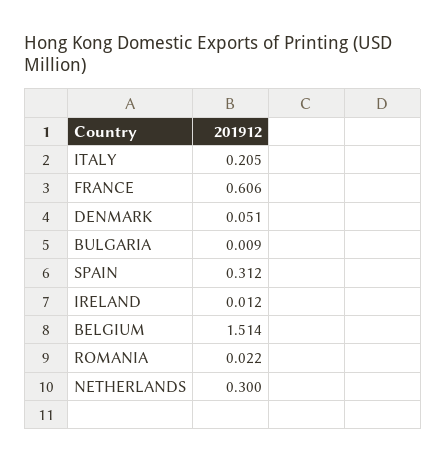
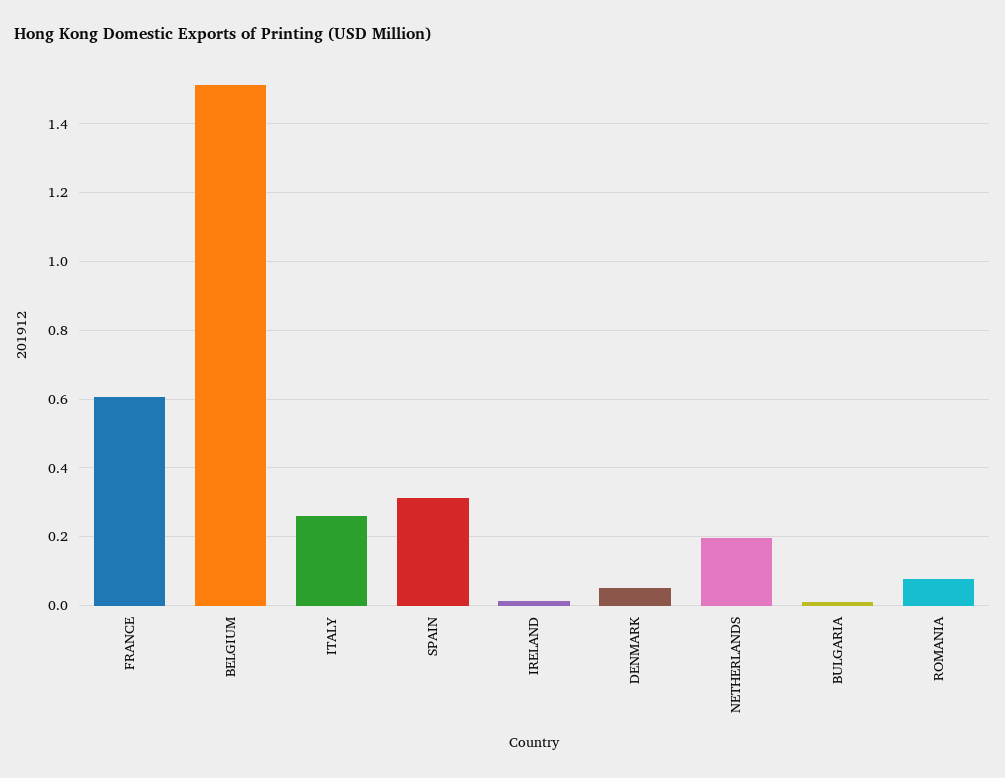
ITALY: 0.205 -> 0.26
ROMANIA: 0.022 -> 0.08
NETHERLANDS: 0.3 -> 0.2

